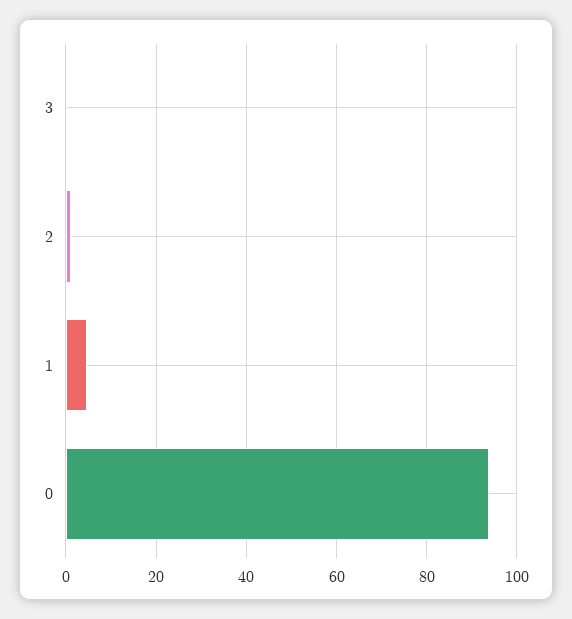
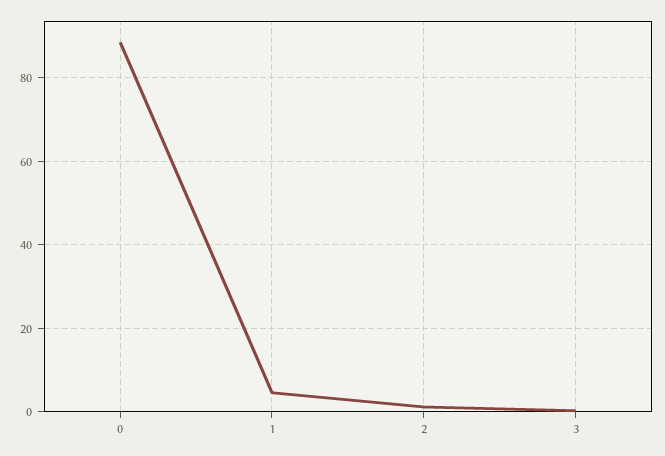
0: 94 -> 88

